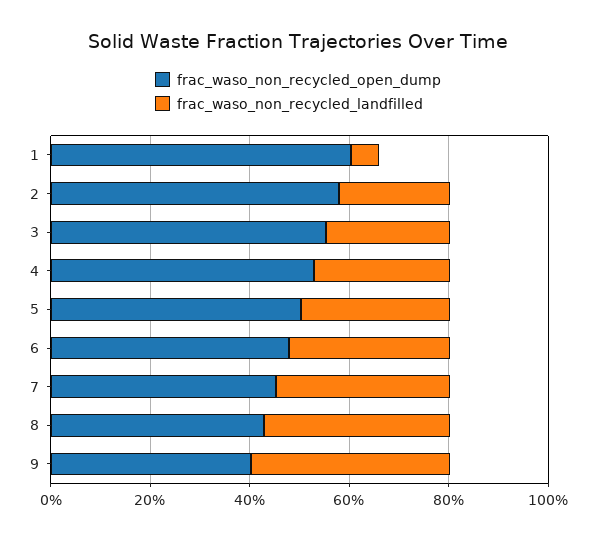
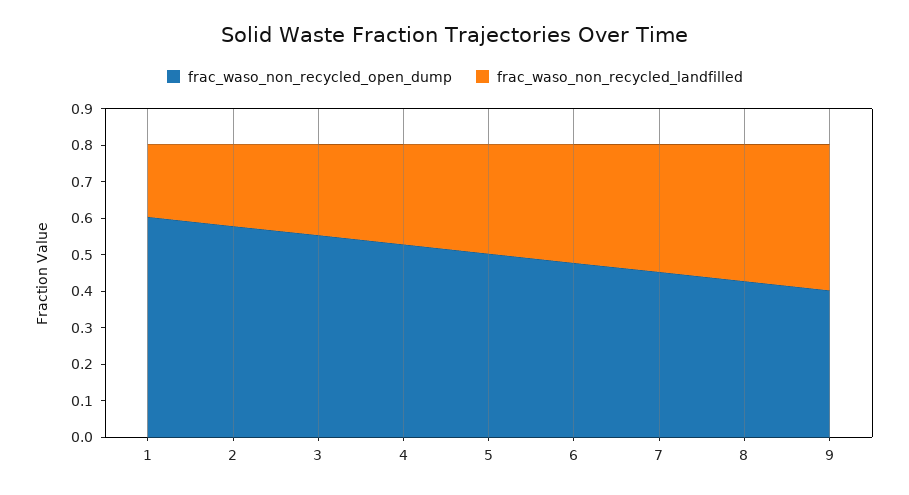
frac_waso_non_recycled_landfilled, 1: 0.05 -> 0.2

